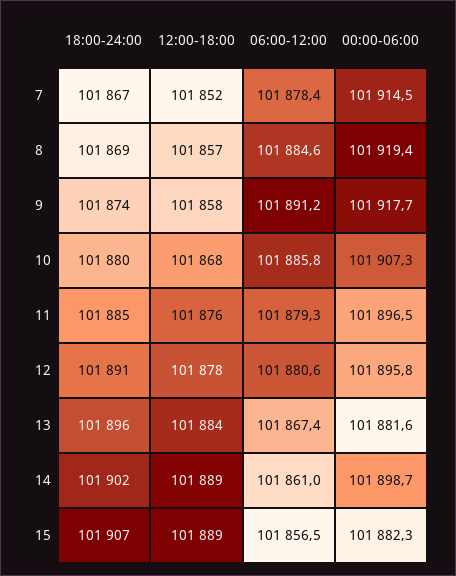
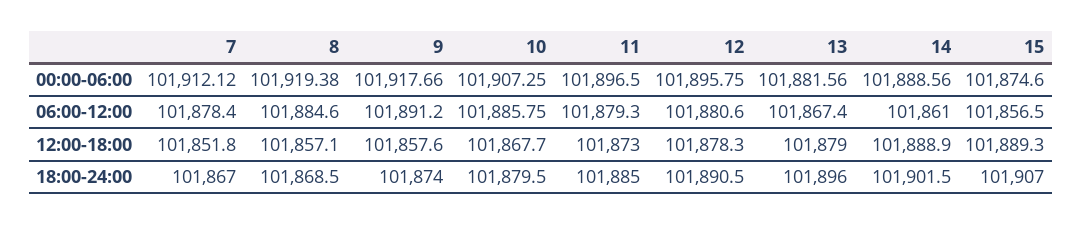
00:00-06:00, 7: 101914.5 -> 101912.12
12:00-18:00, 11: 101876 -> 101873
12:00-18:00, 13: 101884 -> 101879
00:00-06:00, 14: 101898.7 -> 101888.56
00:00-06:00, 15: 101882.3 -> 101874.6

